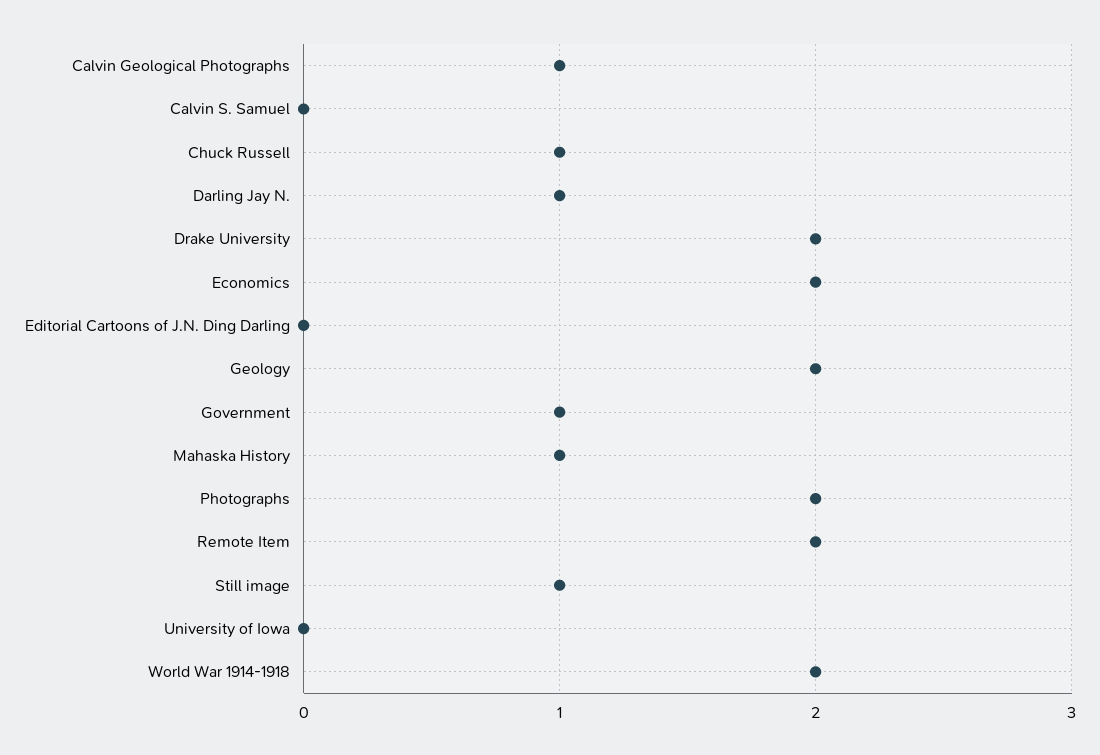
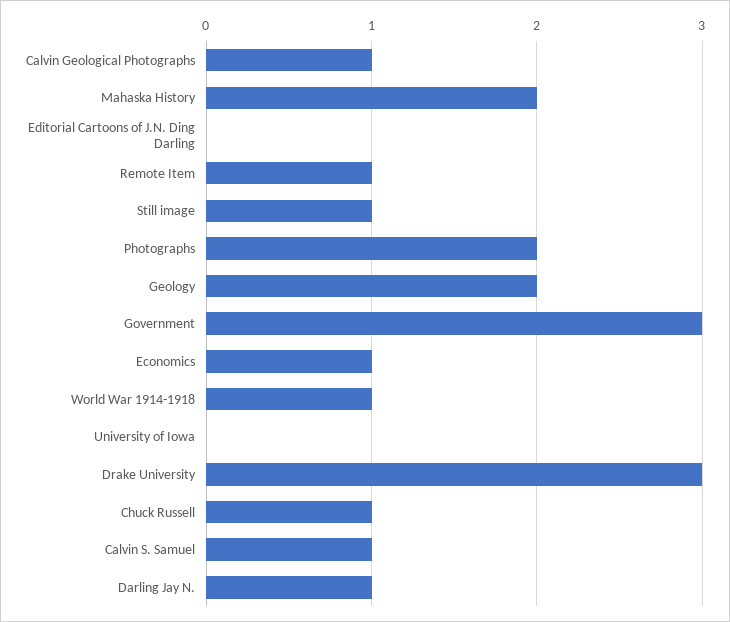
Calvin S. Samuel: 0 -> 1
Drake University: 2 -> 3
Economics: 2 -> 1
Government: 1 -> 3
Mahaska History: 1 -> 2
Remote Item: 2 -> 1
World War 1914-1918: 2 -> 1

